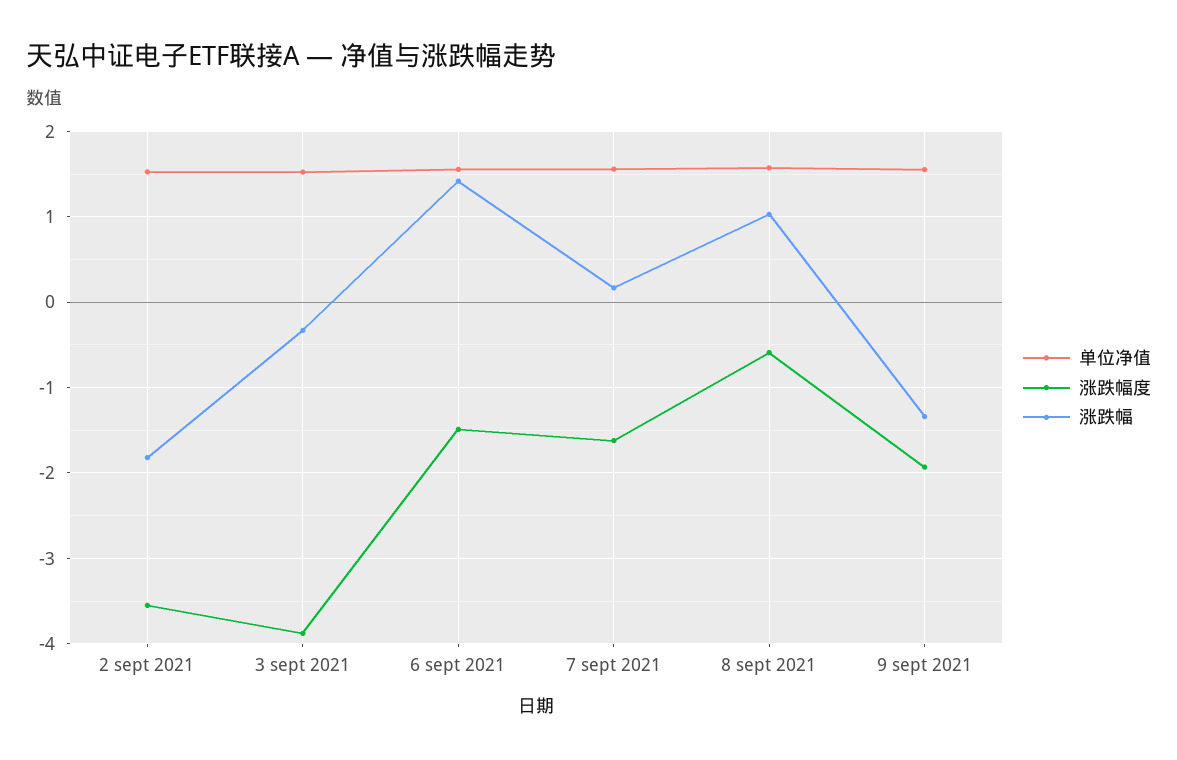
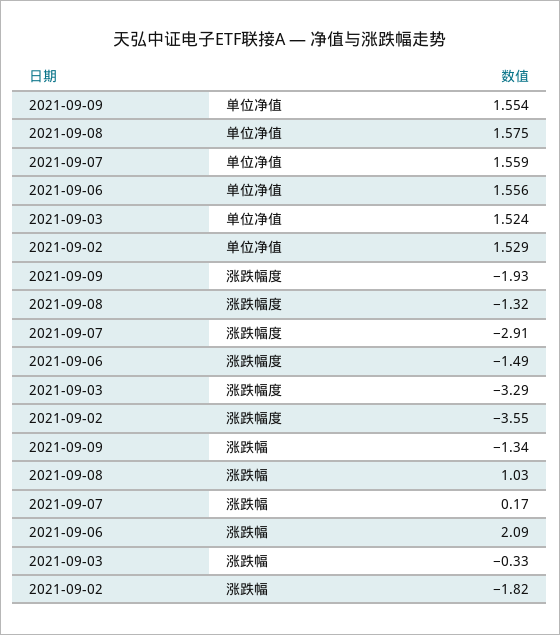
涨跌幅度, 3 sept 2021: -3.9 -> -3.29
涨跌幅, 6 sept 2021: 1.4 -> 2.09
涨跌幅度, 7 sept 2021: -1.6 -> -2.91
涨跌幅度, 8 sept 2021: -0.6 -> -1.32

